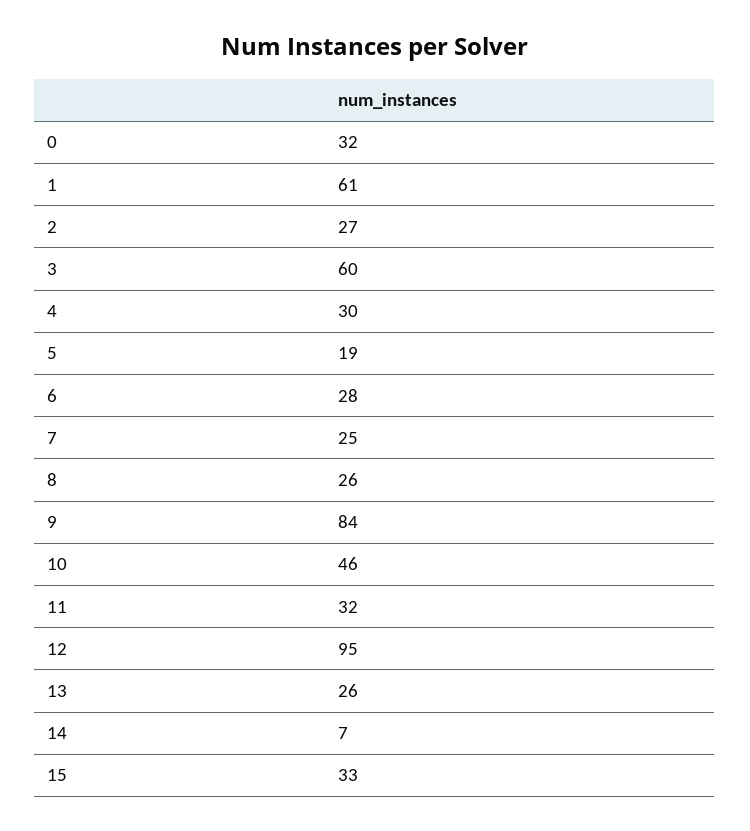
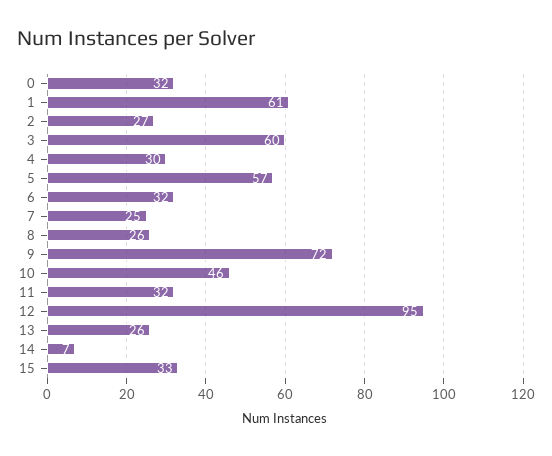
5: 19 -> 57
6: 28 -> 32
9: 84 -> 72

